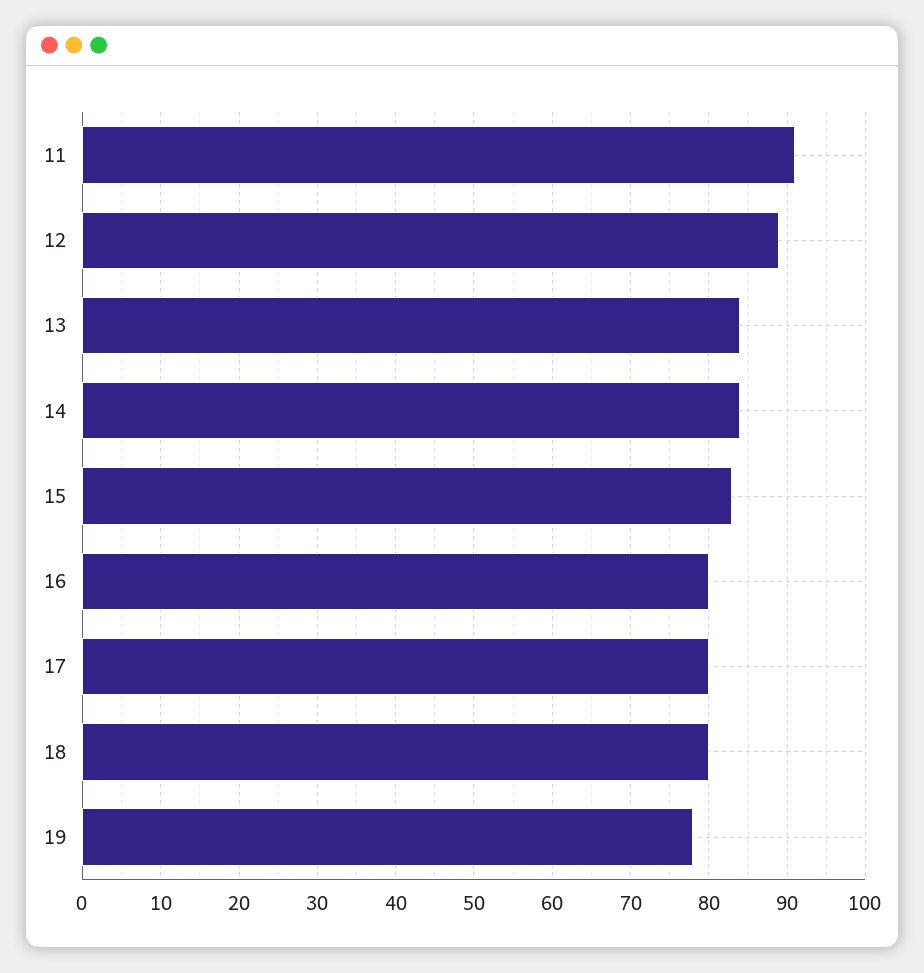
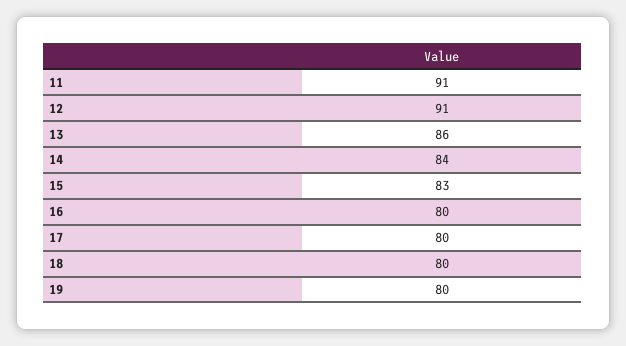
12: 89 -> 91
13: 84 -> 86
19: 78 -> 80

